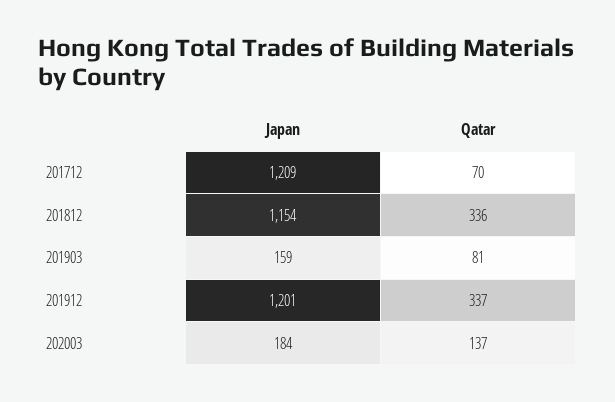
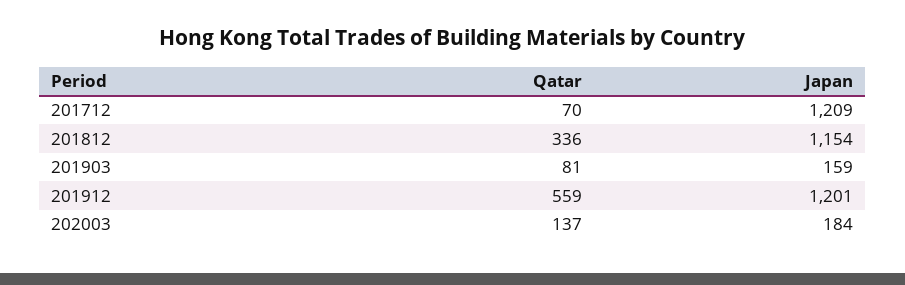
Qatar, 201912: 337 -> 559

